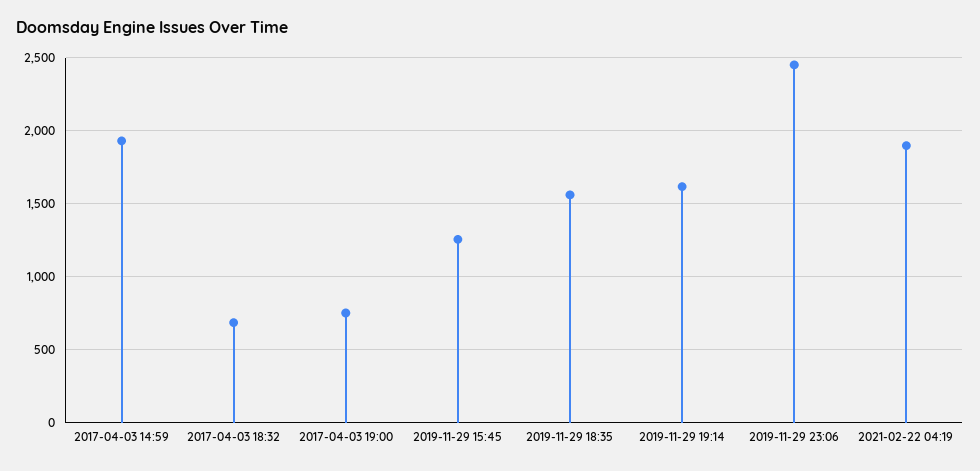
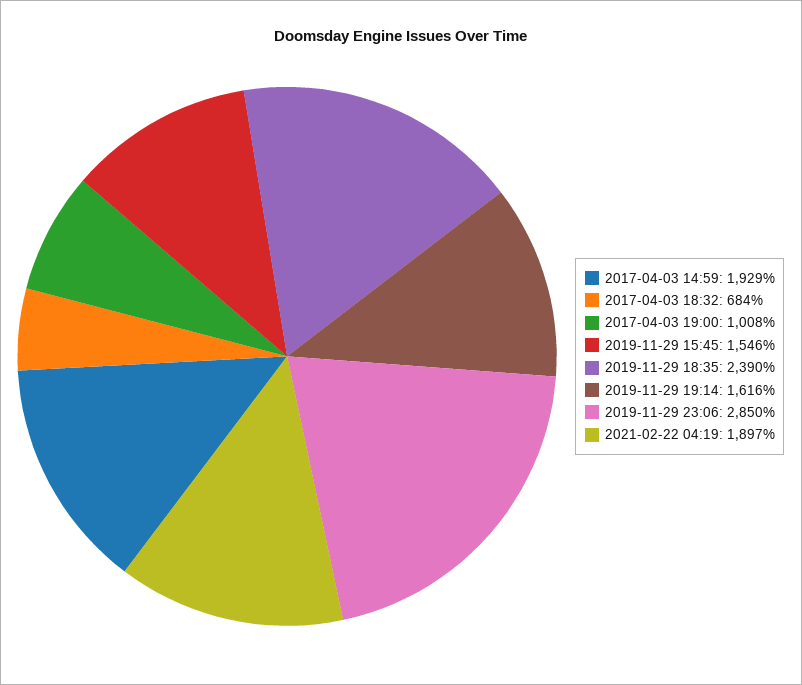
2017-04-03 19:00: 750 -> 1008
2019-11-29 15:45: 1250 -> 1546
2019-11-29 18:35: 1550 -> 2390
2019-11-29 23:06: 2450 -> 2850

